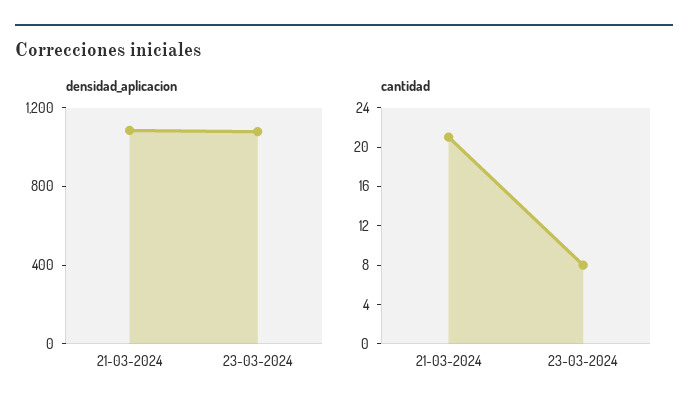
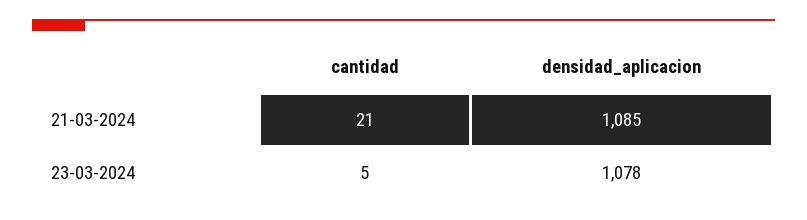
cantidad, 23-03-2024: 8 -> 5

